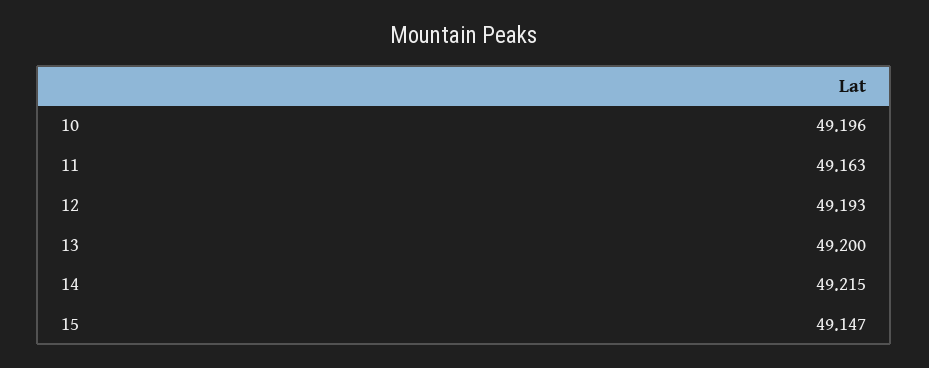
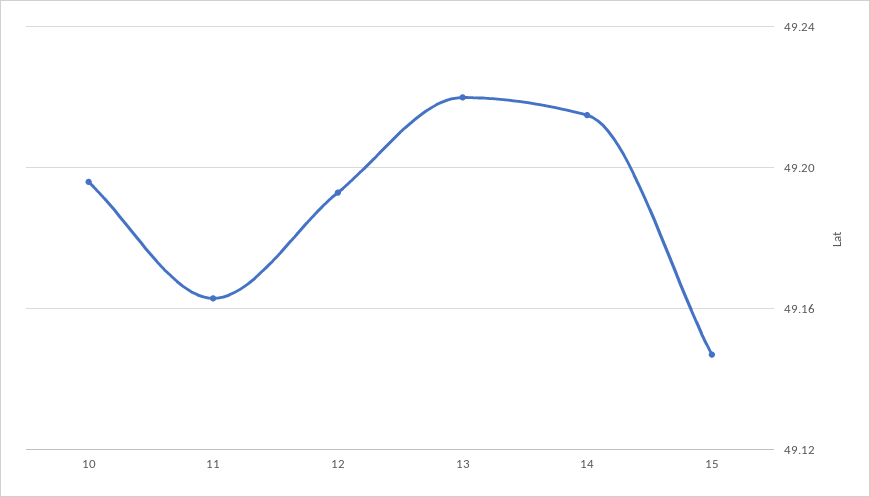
13: 49.2 -> 49.22

